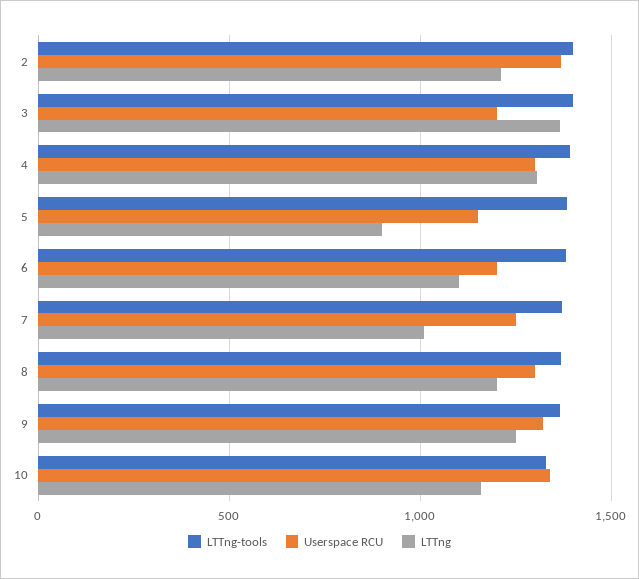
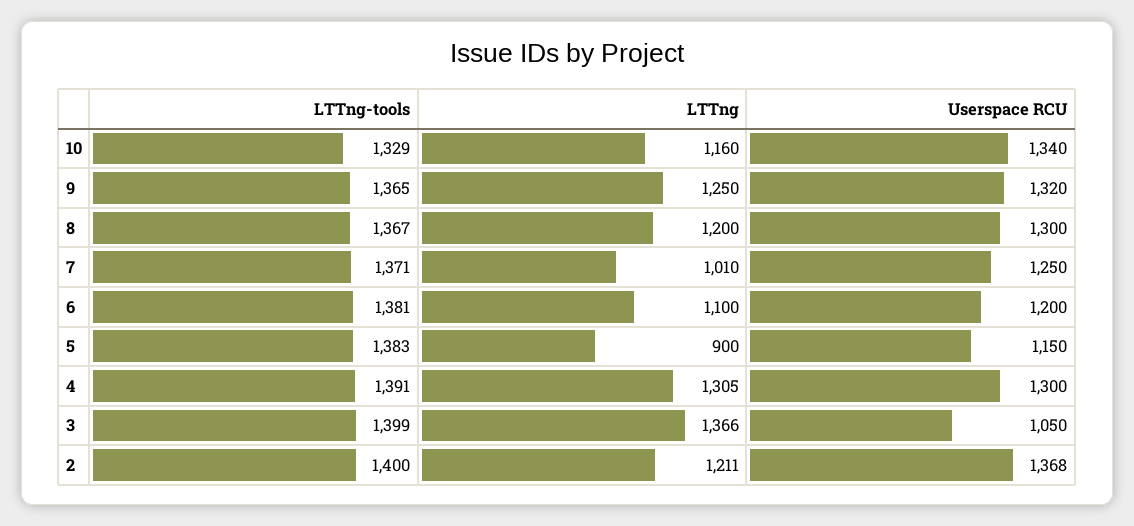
Userspace RCU, 3: 1200 -> 1050

